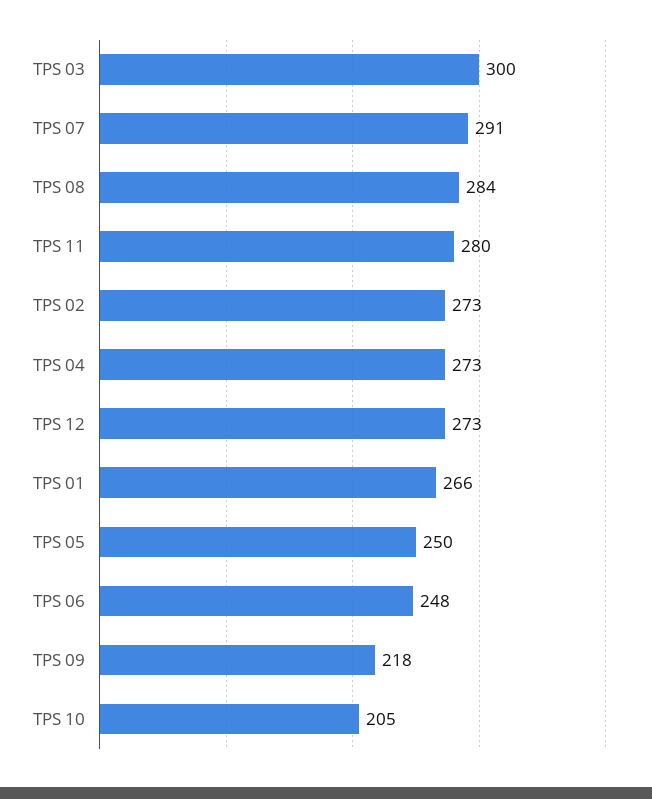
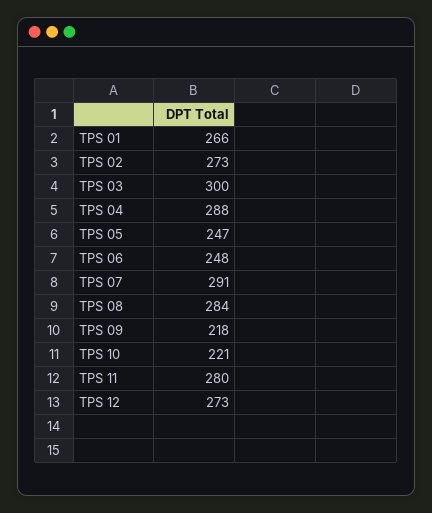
TPS 04: 273 -> 288
TPS 05: 250 -> 247
TPS 10: 205 -> 221

